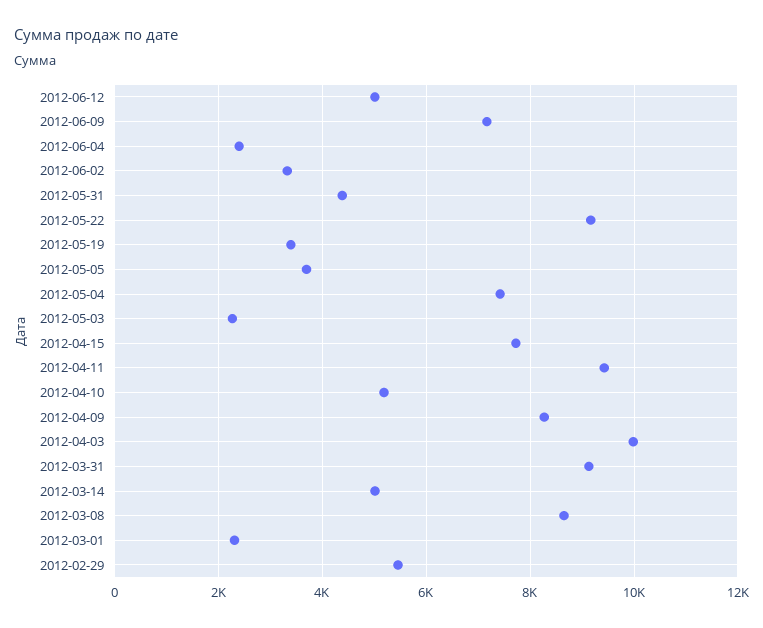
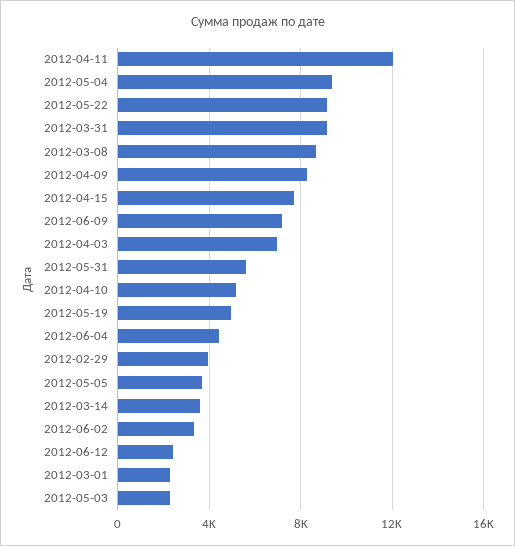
2012-06-12: 5000 -> 2500
2012-06-04: 2400 -> 4500
2012-05-31: 4400 -> 5500
2012-05-19: 3400 -> 5000
2012-05-04: 7400 -> 9500
2012-04-11: 9400 -> 12000
2012-04-03: 10000 -> 7000
2012-03-14: 5000 -> 3500
2012-02-29: 5400 -> 4000

